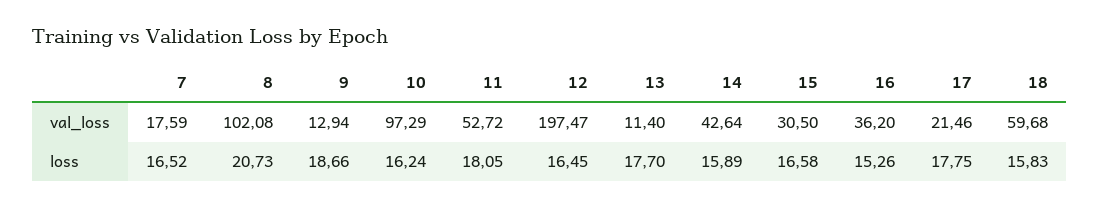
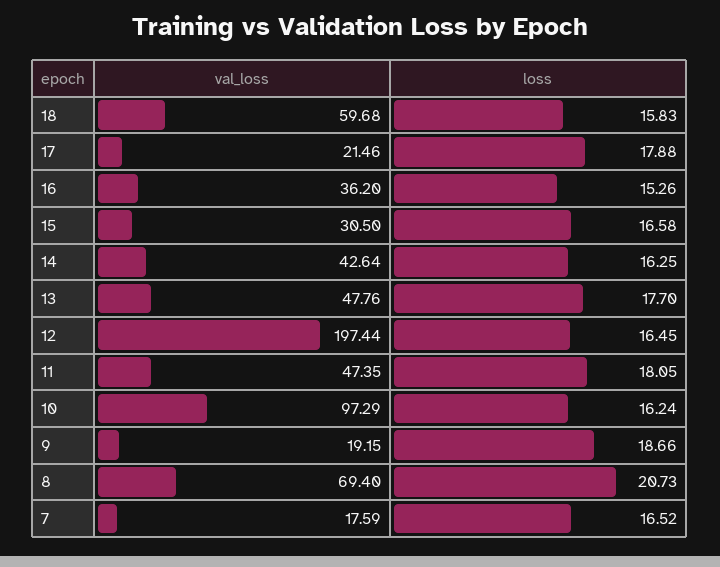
8, val_loss: 102.08 -> 69.4
9, val_loss: 12.94 -> 19.15
11, val_loss: 52.72 -> 47.35
12, val_loss: 197.47 -> 197.44
13, val_loss: 11.4 -> 47.76
14, loss: 15.89 -> 16.25
17, loss: 17.75 -> 17.88

